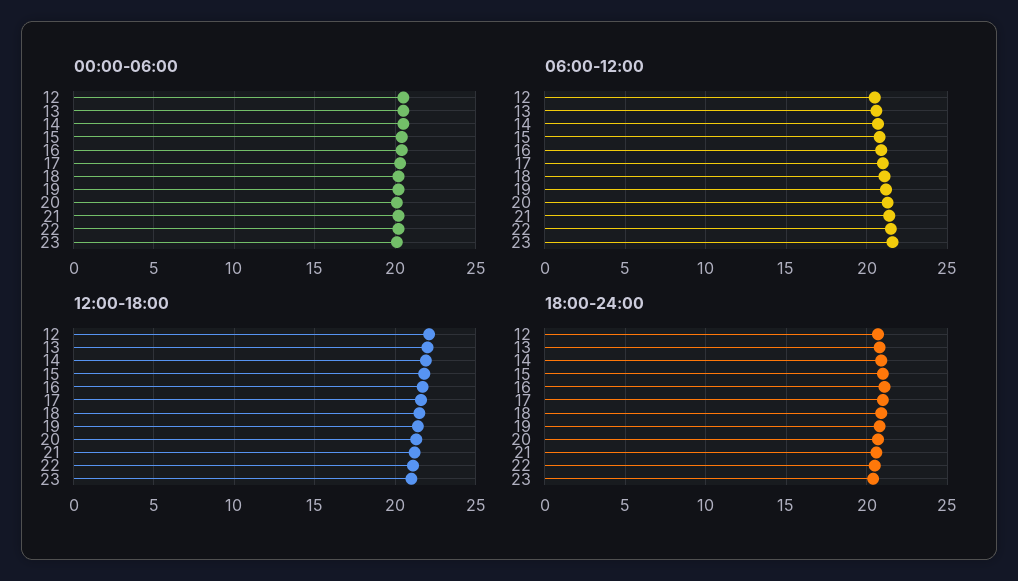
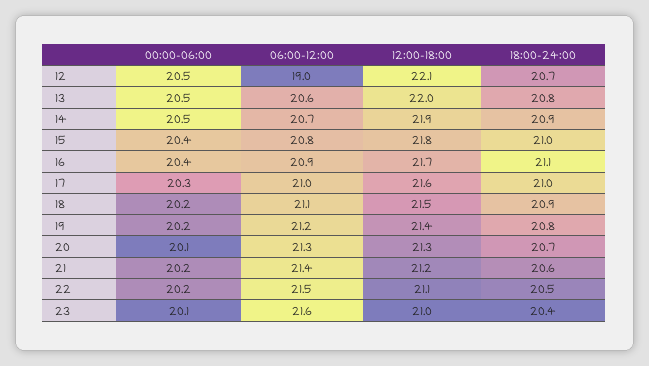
06:00-12:00, 12: 20.5 -> 19

